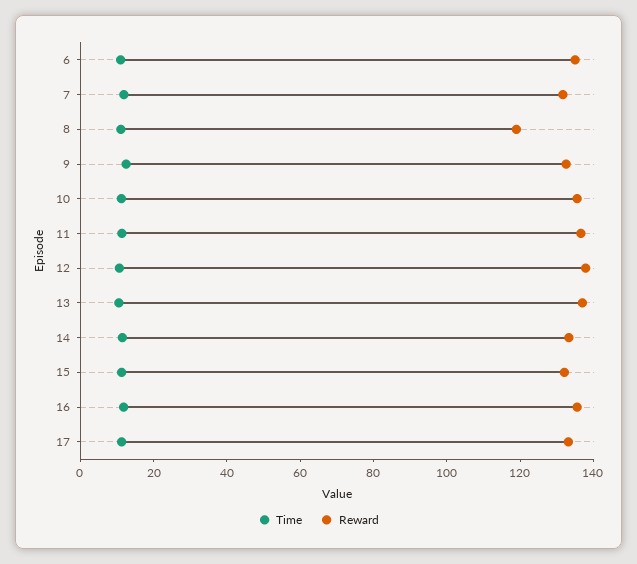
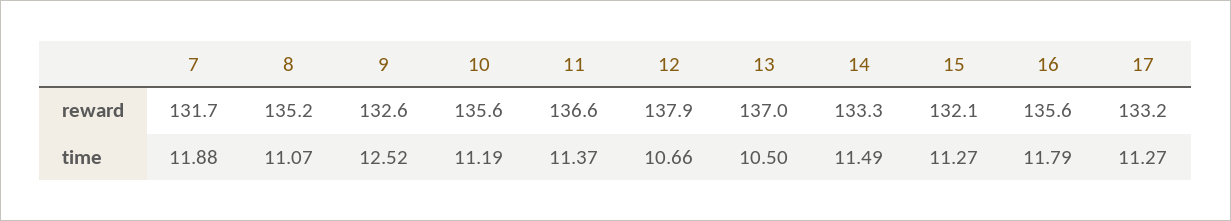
Time, 6: 10 -> none
Reward, 6: 135 -> none
Reward, 8: 120 -> 135.2

